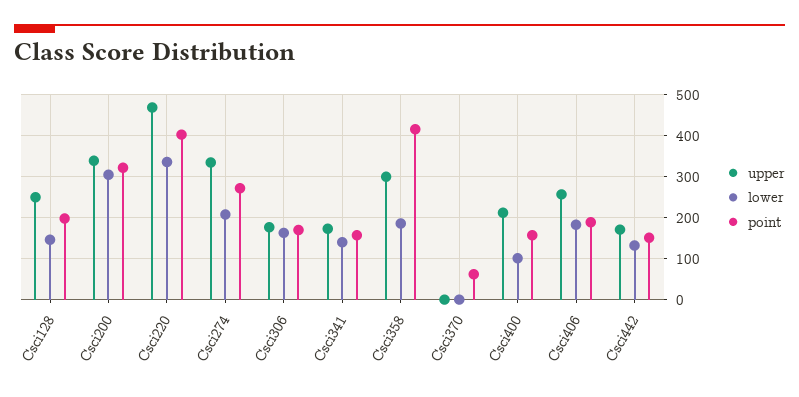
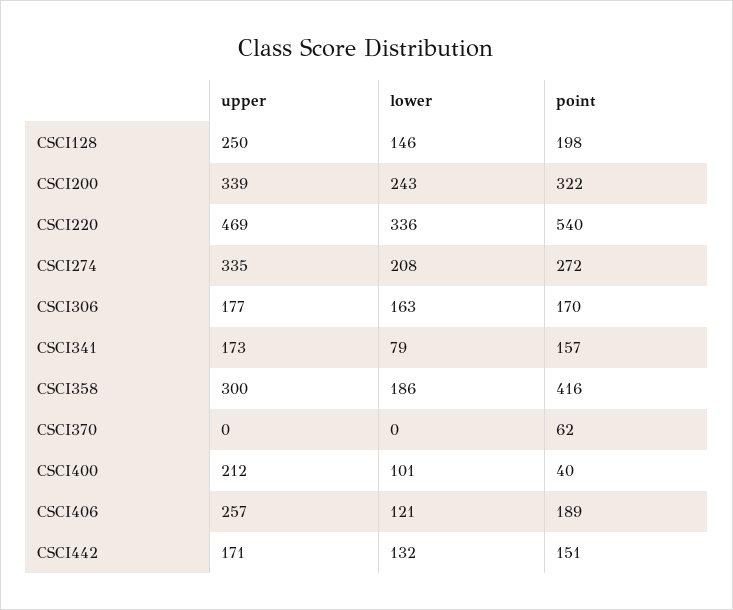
lower, Csci200: 300 -> 243
point, Csci220: 400 -> 540
lower, Csci341: 140 -> 79
point, Csci400: 160 -> 40
lower, Csci406: 180 -> 121

